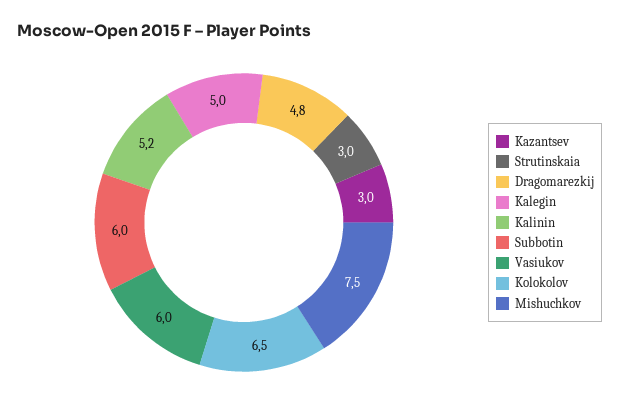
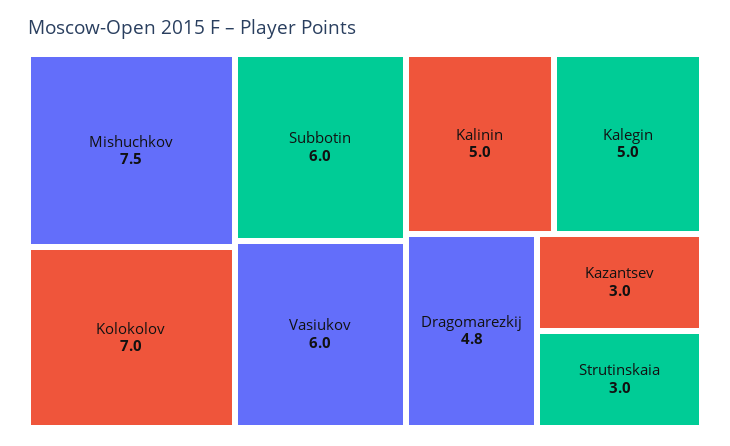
Kalinin: 5.2 -> 5
Kolokolov: 6.5 -> 7

